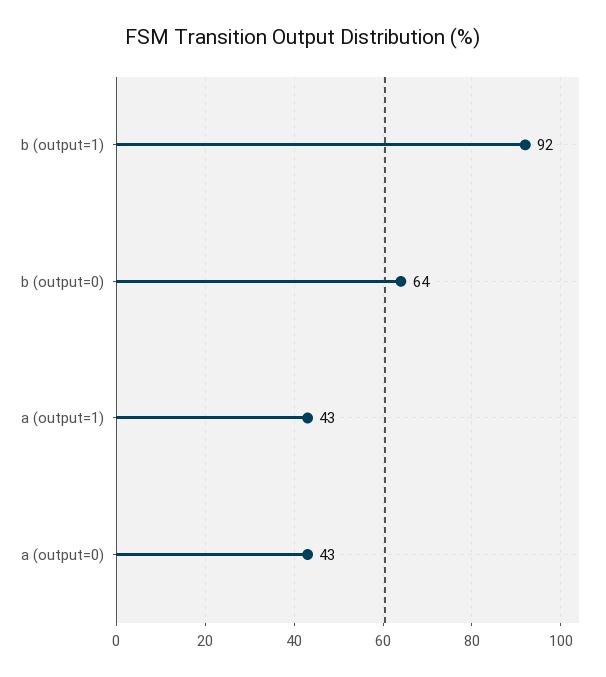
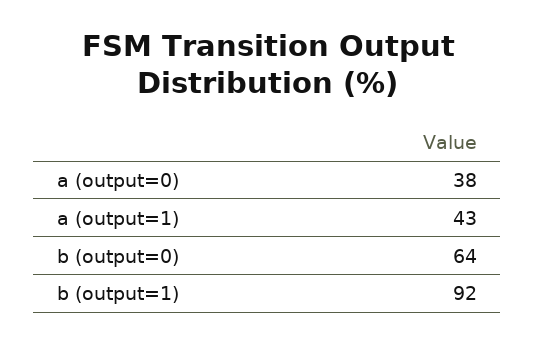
a (output=0): 43 -> 38

